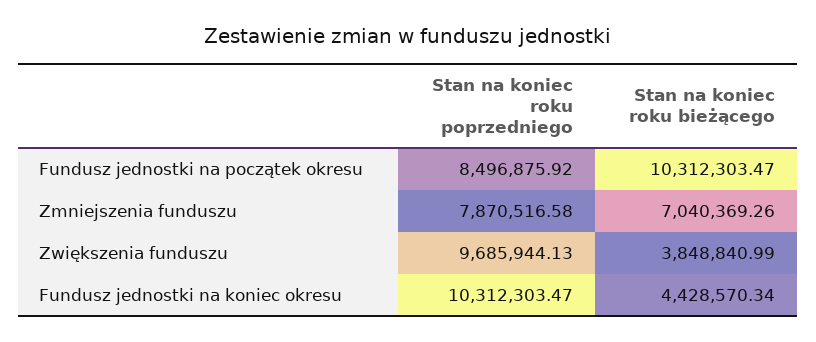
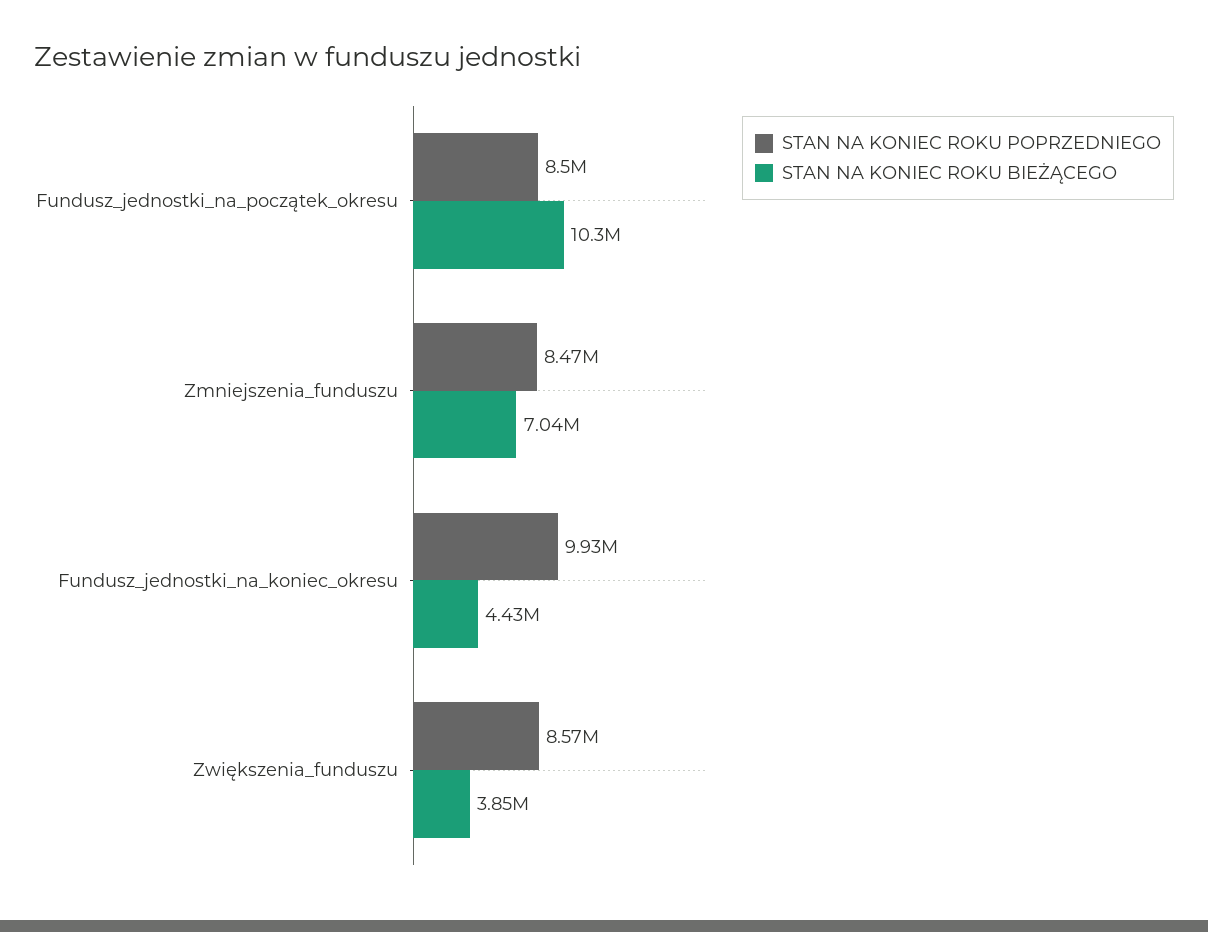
Stan na koniec roku poprzedniego, Zmniejszenia funduszu: 7870516.58 -> 8470000
Stan na koniec roku poprzedniego, Zwiększenia funduszu: 9685944.13 -> 8570000
Stan na koniec roku poprzedniego, Fundusz jednostki na koniec okresu: 10312303.47 -> 9930000

